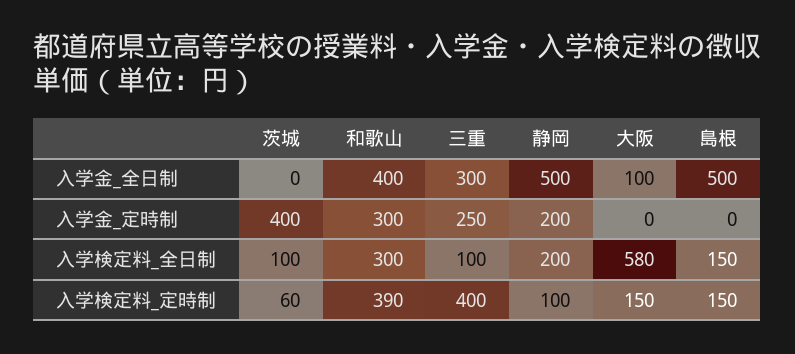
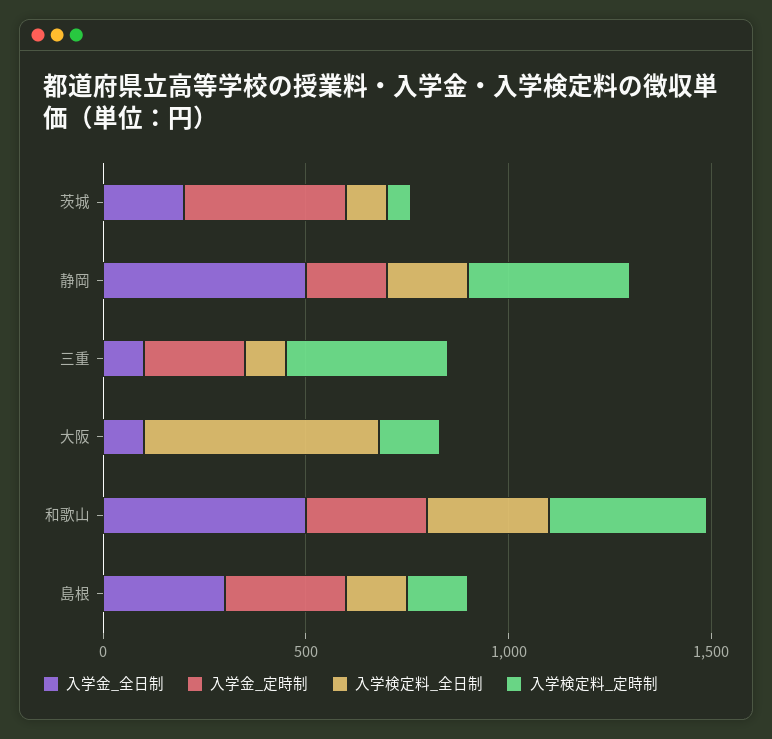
入学金_全日制, 茨城: 0 -> 200
入学金_全日制, 和歌山: 400 -> 500
入学金_全日制, 三重: 300 -> 100
入学金_全日制, 島根: 500 -> 300
入学金_定時制, 島根: 0 -> 300
入学検定料_定時制, 静岡: 100 -> 400

